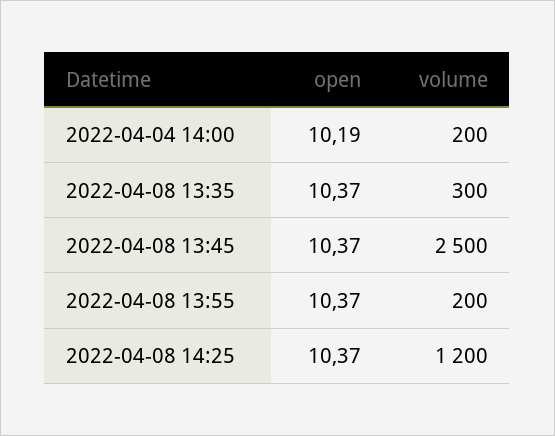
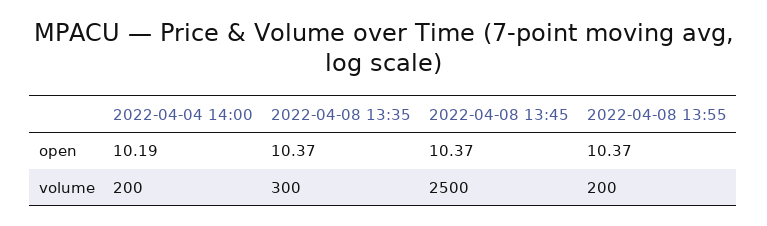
open, 2022-04-08 14:25: 10.37 -> none
volume, 2022-04-08 14:25: 1200 -> none

